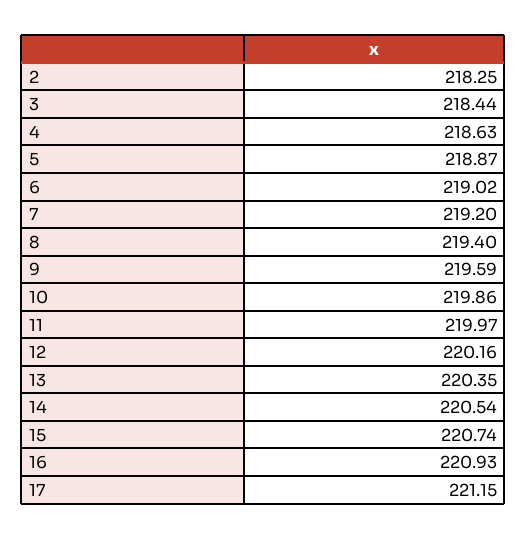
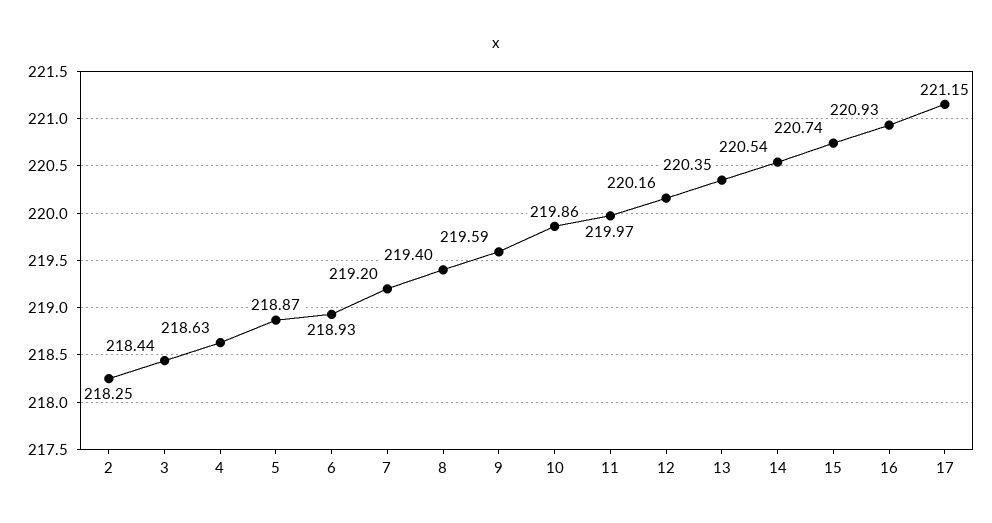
6: 219.02 -> 218.93

